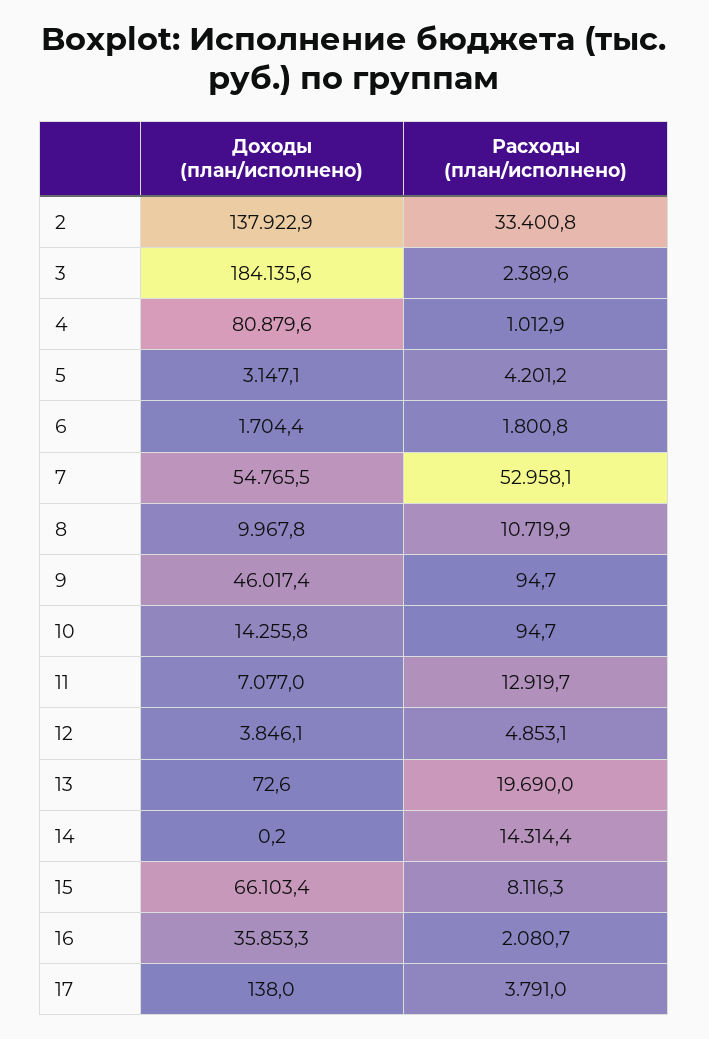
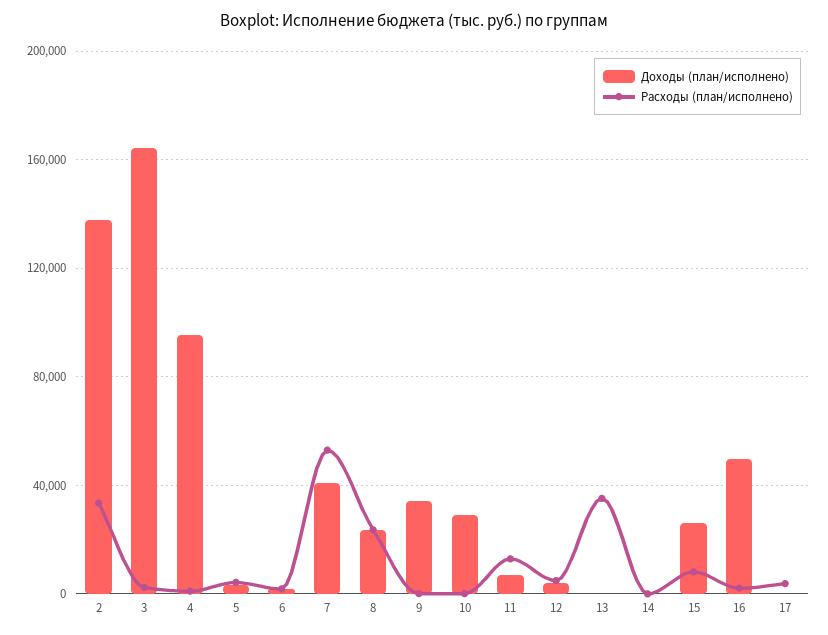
Доходы (план/исполнено), 3: 184135.6 -> 165000
Доходы (план/исполнено), 4: 80879.6 -> 95000
Доходы (план/исполнено), 7: 54765.5 -> 40000
Доходы (план/исполнено), 8: 9967.8 -> 25000
Расходы (план/исполнено), 8: 10719.9 -> 25000
Доходы (план/исполнено), 9: 46017.4 -> 35000
Доходы (план/исполнено), 10: 14255.8 -> 30000
Расходы (план/исполнено), 13: 19690 -> 35000
Расходы (план/исполнено), 14: 14314.4 -> 0
Доходы (план/исполнено), 15: 66103.4 -> 25000
Доходы (план/исполнено), 16: 35853.3 -> 50000

